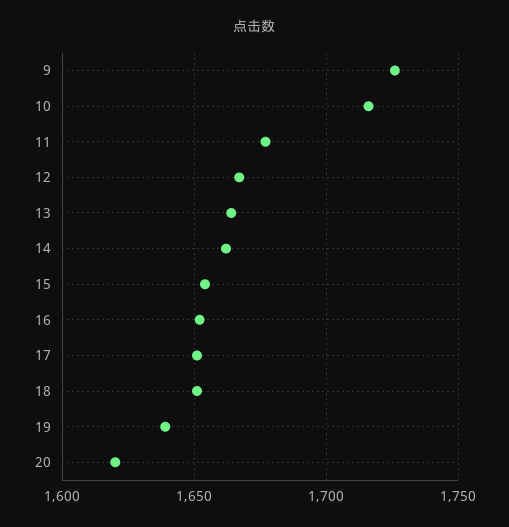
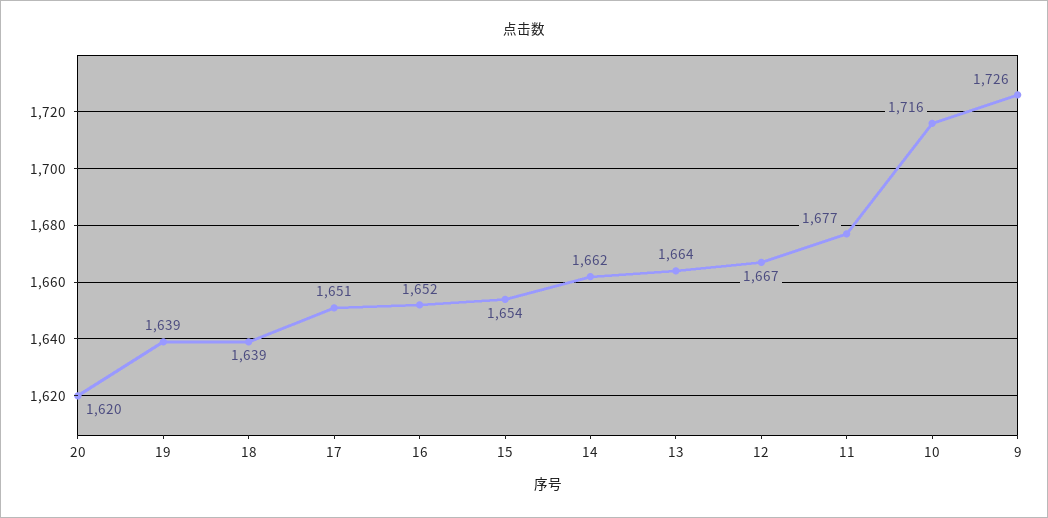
18: 1650 -> 1639

